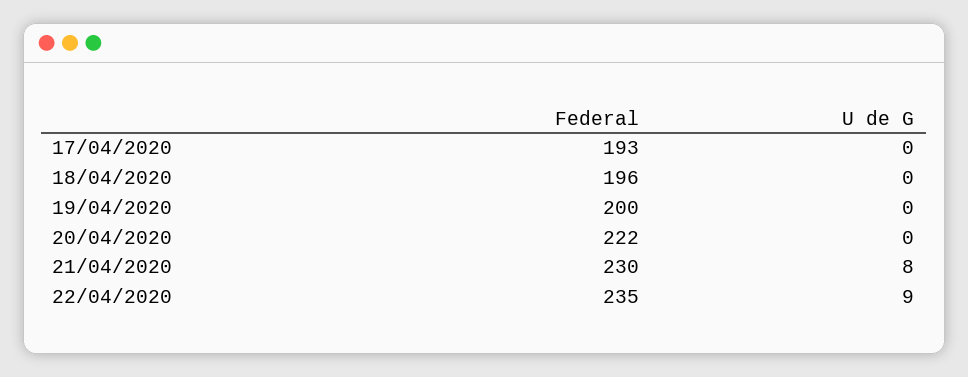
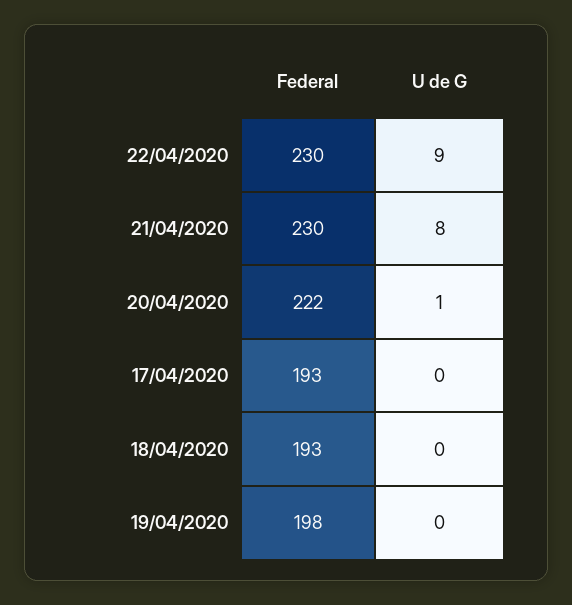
Federal, 18/04/2020: 196 -> 193
Federal, 19/04/2020: 200 -> 198
U de G, 20/04/2020: 0 -> 1
Federal, 22/04/2020: 235 -> 230

